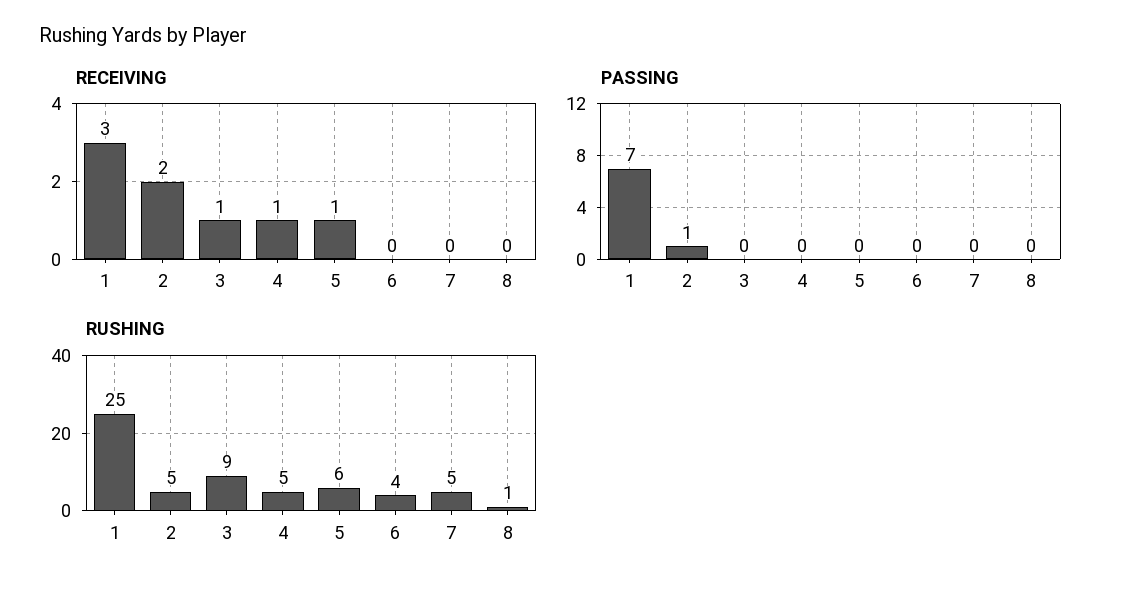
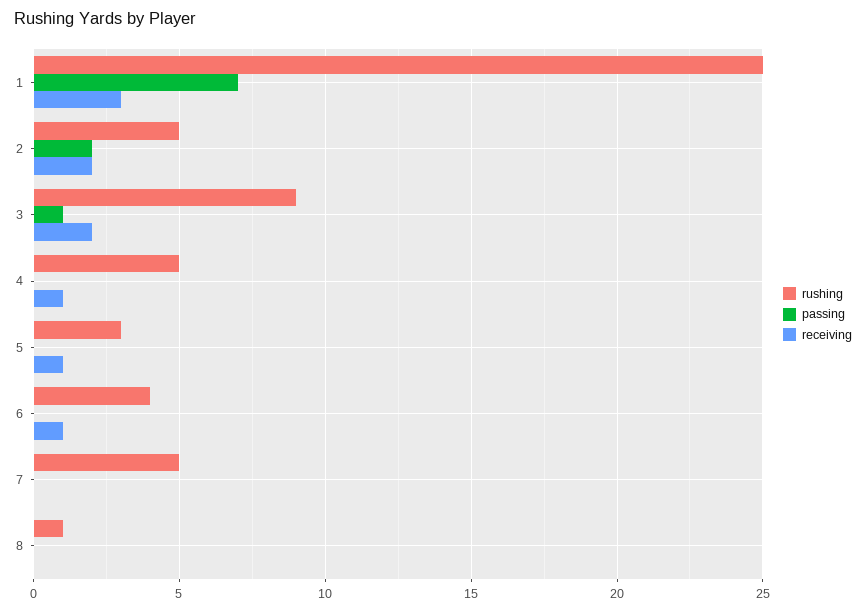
RECEIVING, 3: 1 -> 2
RECEIVING, 6: 0 -> 1
PASSING, 2: 1 -> 2
PASSING, 3: 0 -> 1
RUSHING, 5: 6 -> 3

